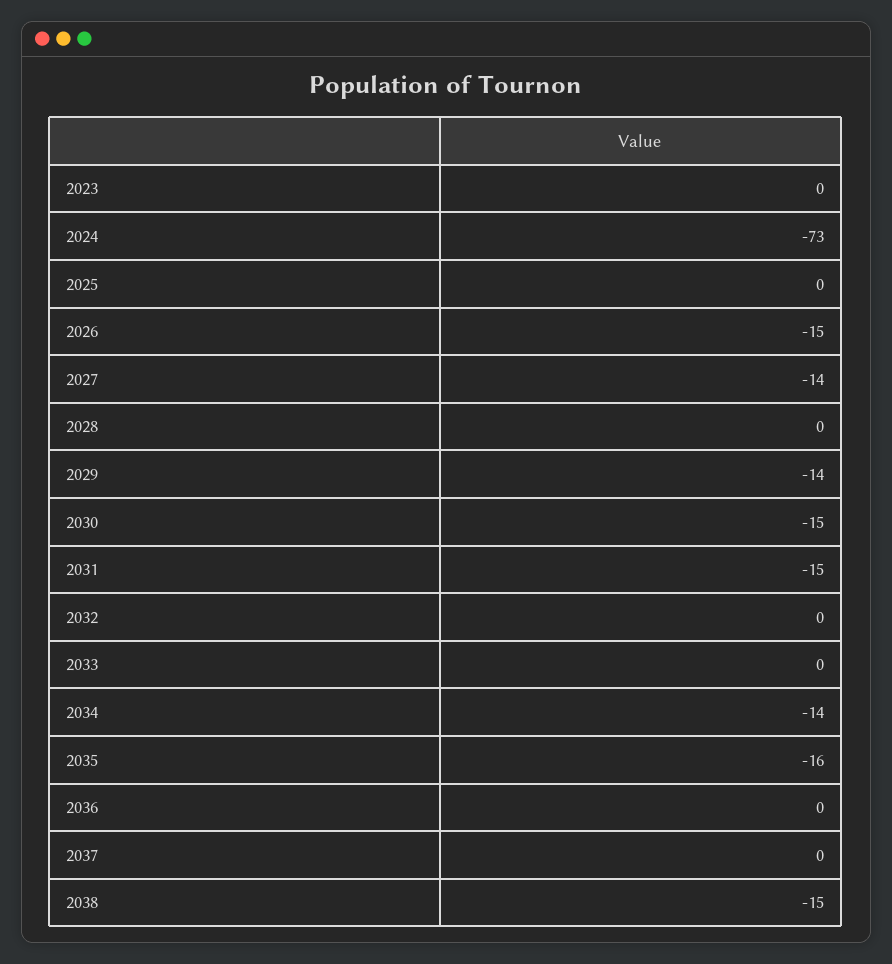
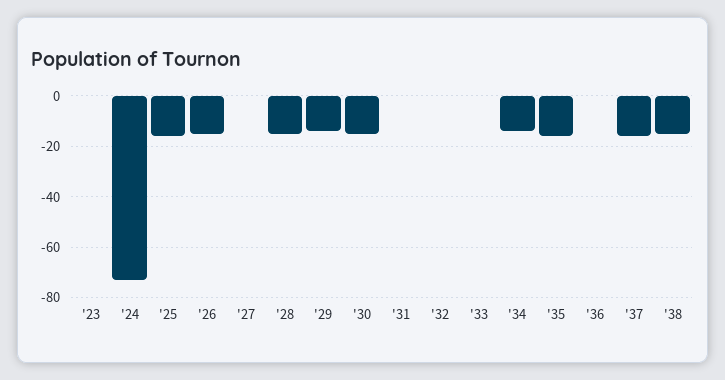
2025: 0 -> -15
2027: -14 -> 0
2028: 0 -> -15
2031: -15 -> 0
2037: 0 -> -15

